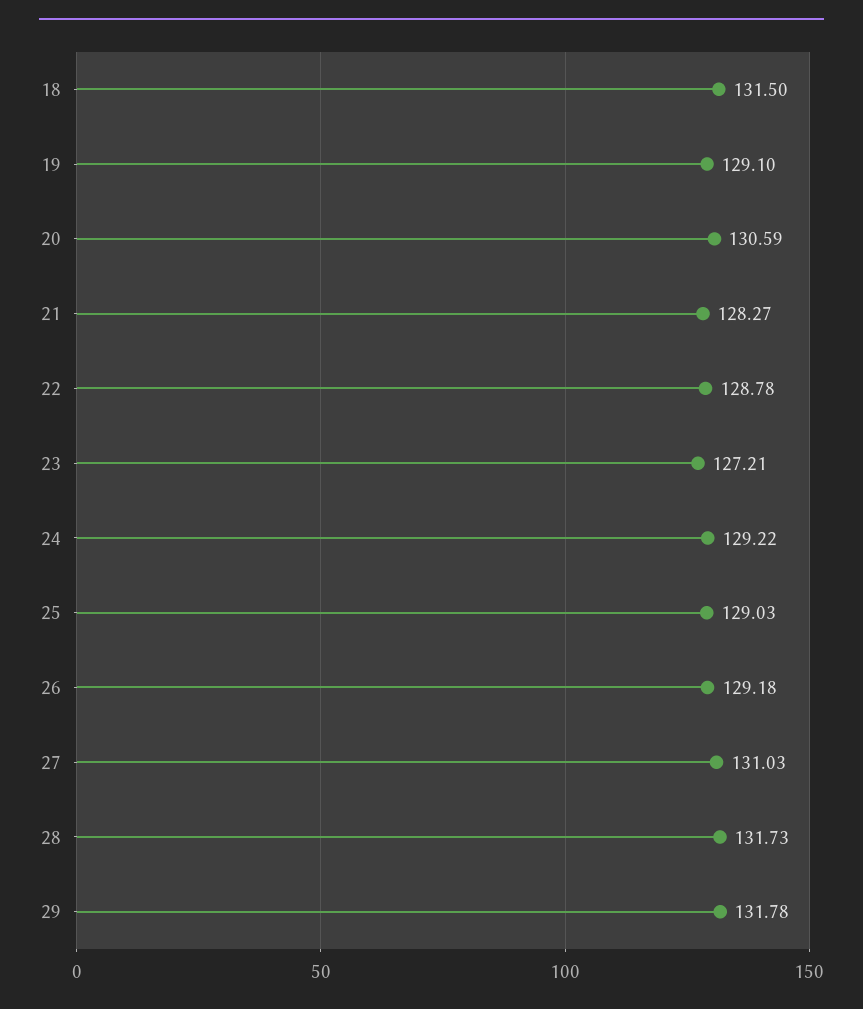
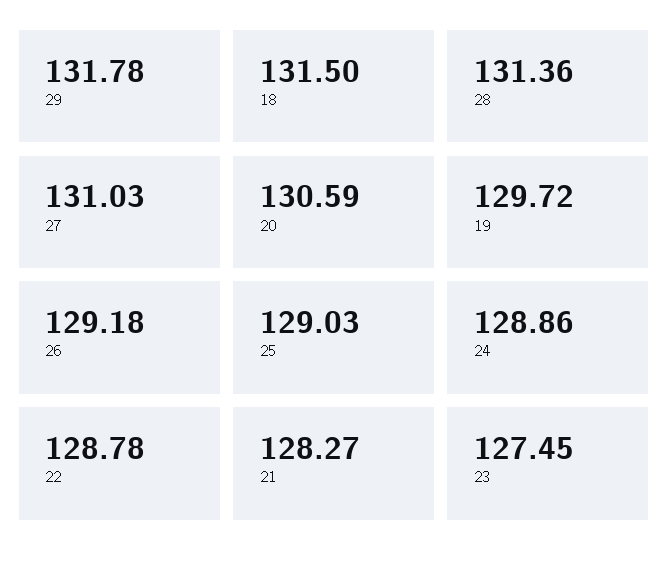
19: 129.1 -> 129.72
23: 127.21 -> 127.45
24: 129.22 -> 128.86
28: 131.73 -> 131.36

